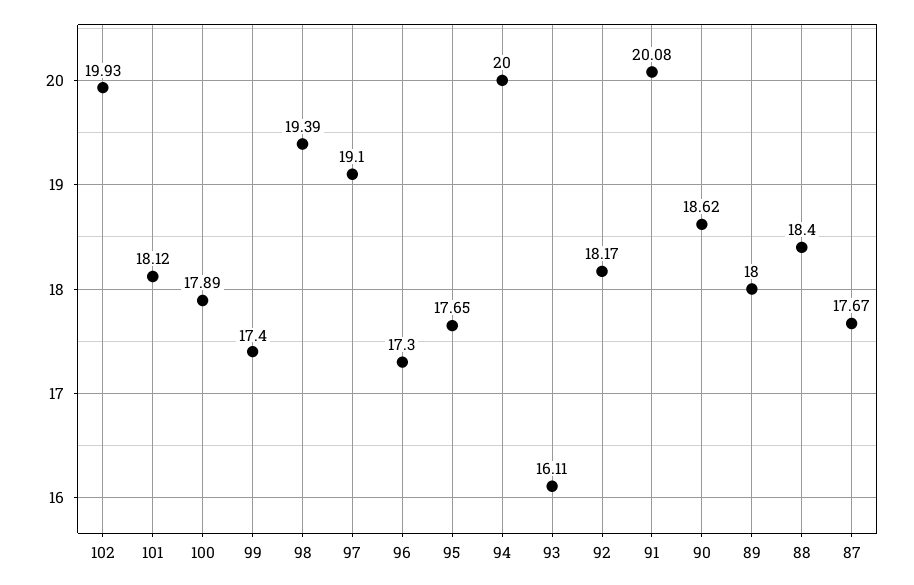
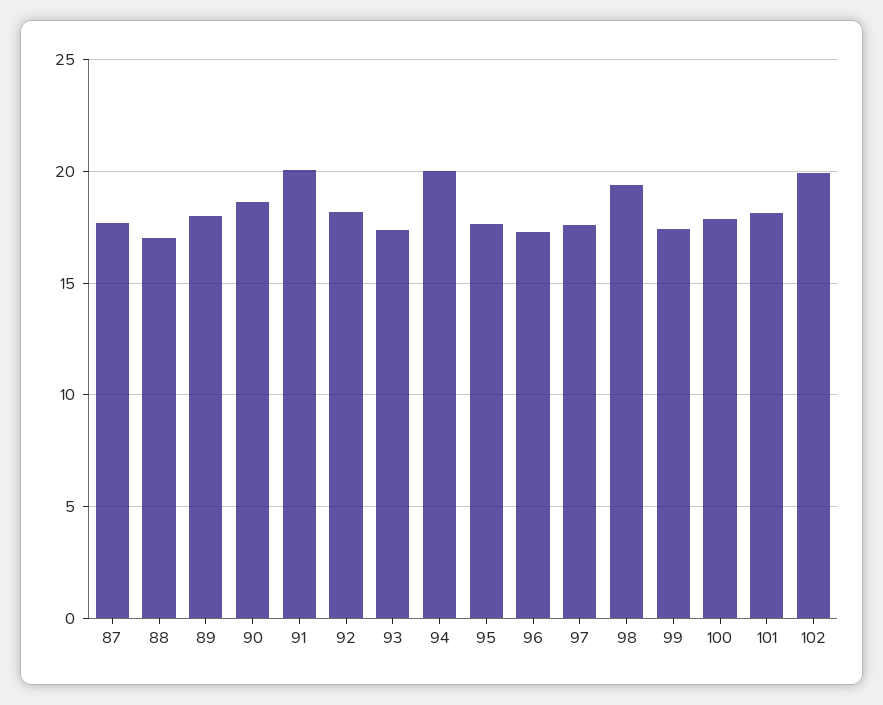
97: 19.1 -> 17.5
93: 16.11 -> 17.5
88: 18.4 -> 17

